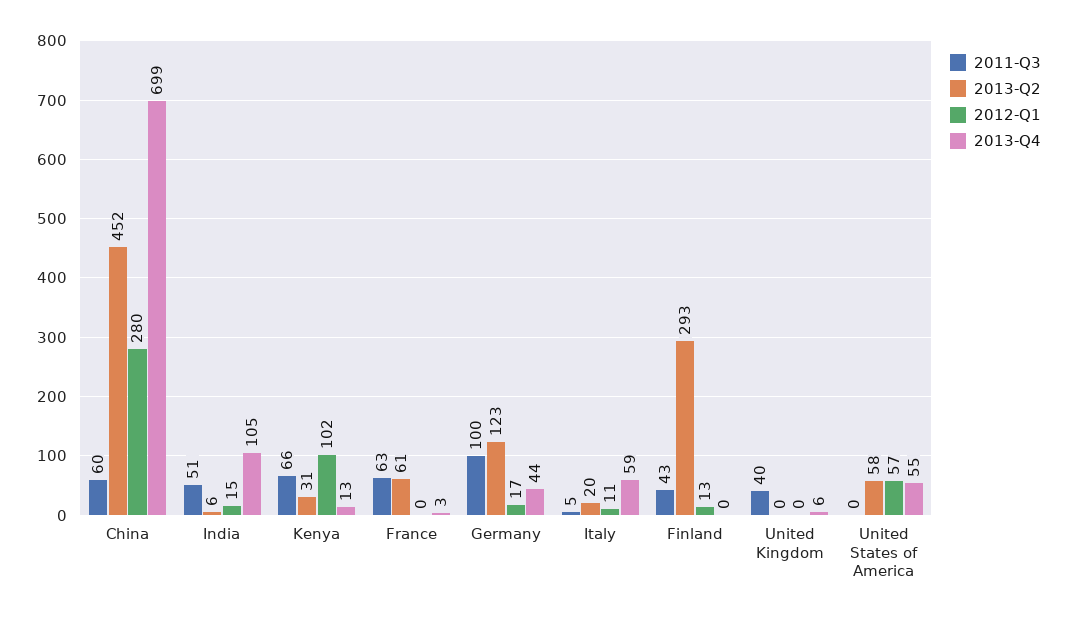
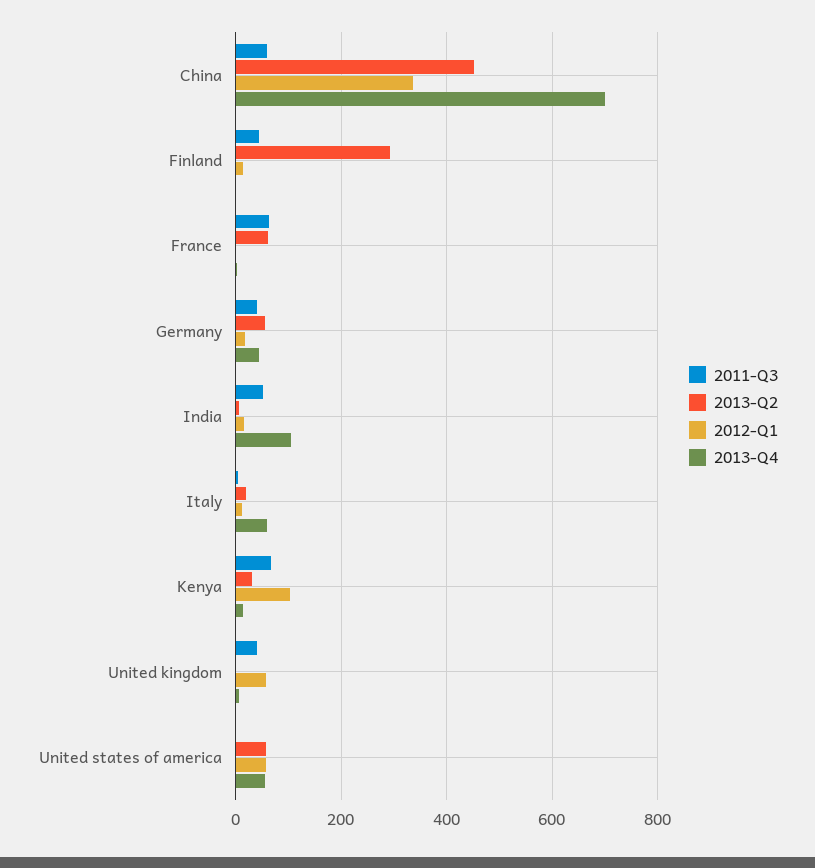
2012-Q1, China: 280 -> 340
2011-Q3, Germany: 100 -> 40
2013-Q2, Germany: 123 -> 60
2012-Q1, United Kingdom: 0 -> 60

